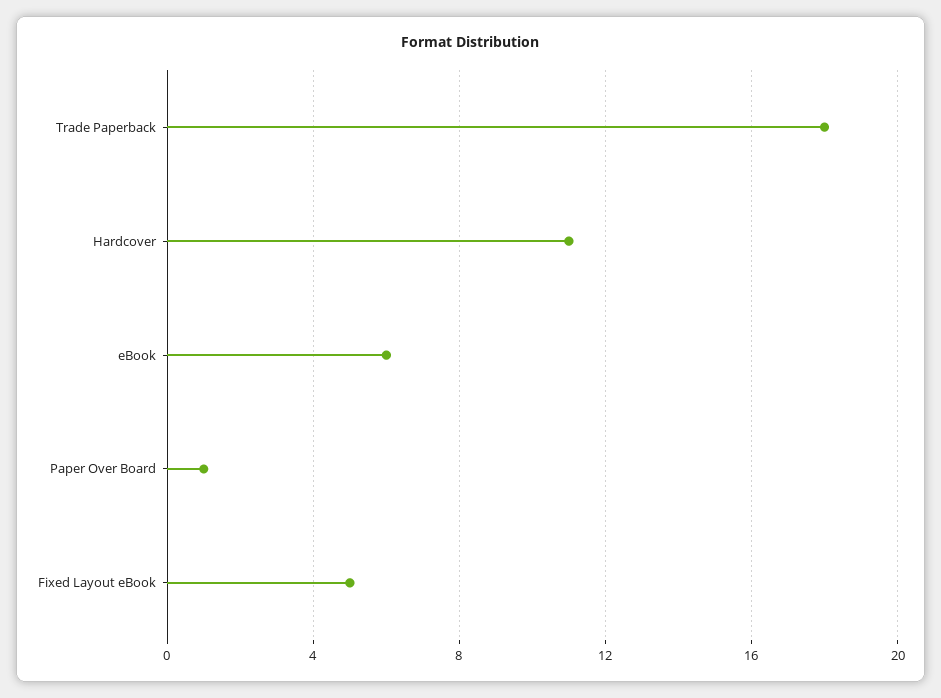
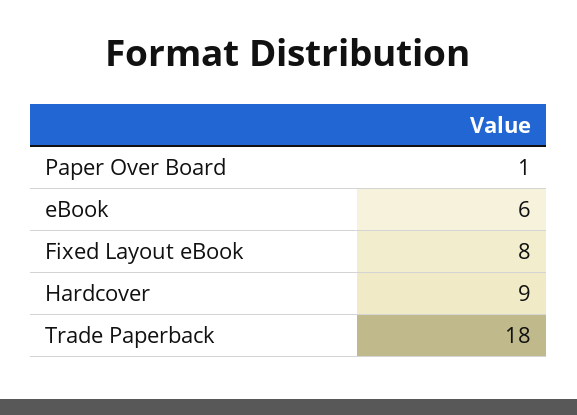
Hardcover: 11 -> 9
Fixed Layout eBook: 5 -> 8

